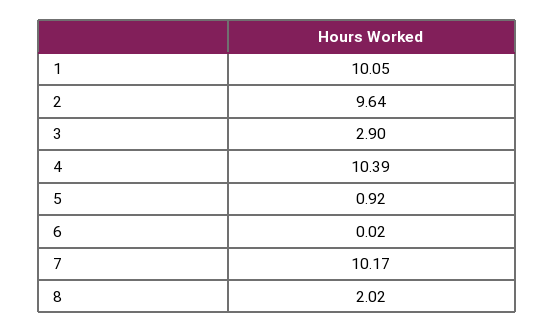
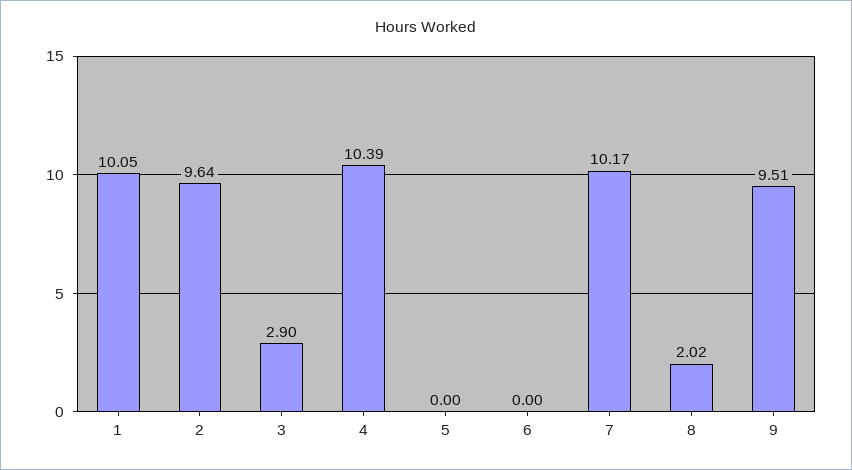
5: 0.92 -> 0
6: 0.02 -> 0
9: none -> 9.51

